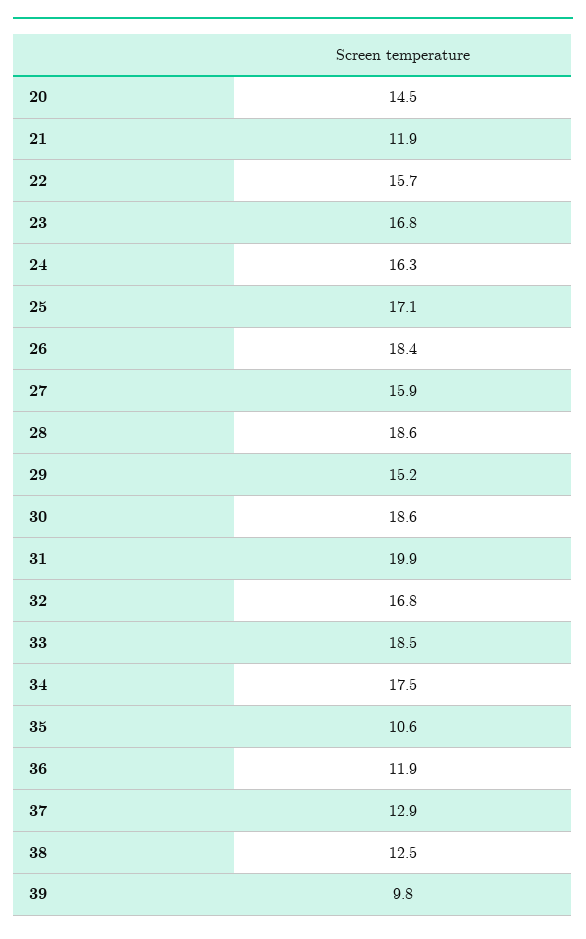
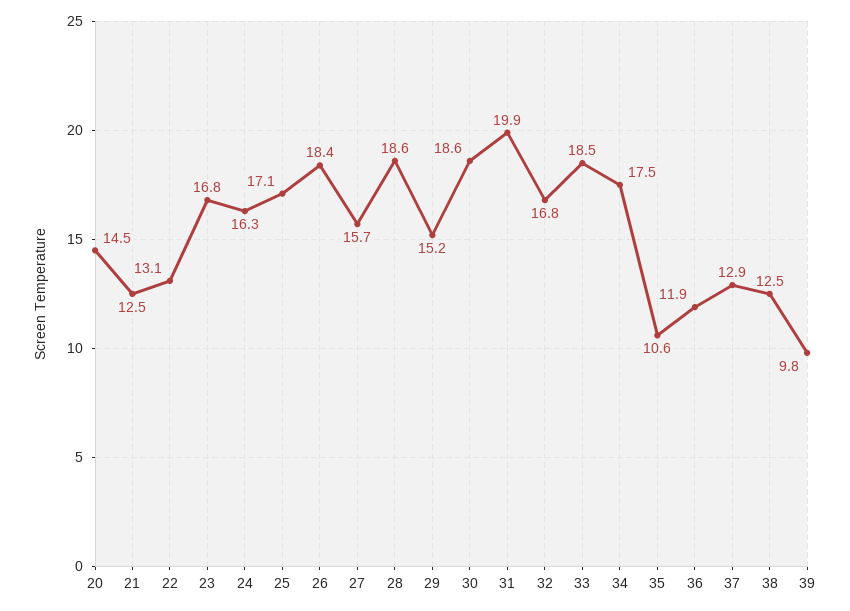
21: 11.9 -> 12.5
22: 15.7 -> 13.1
27: 15.9 -> 15.7

